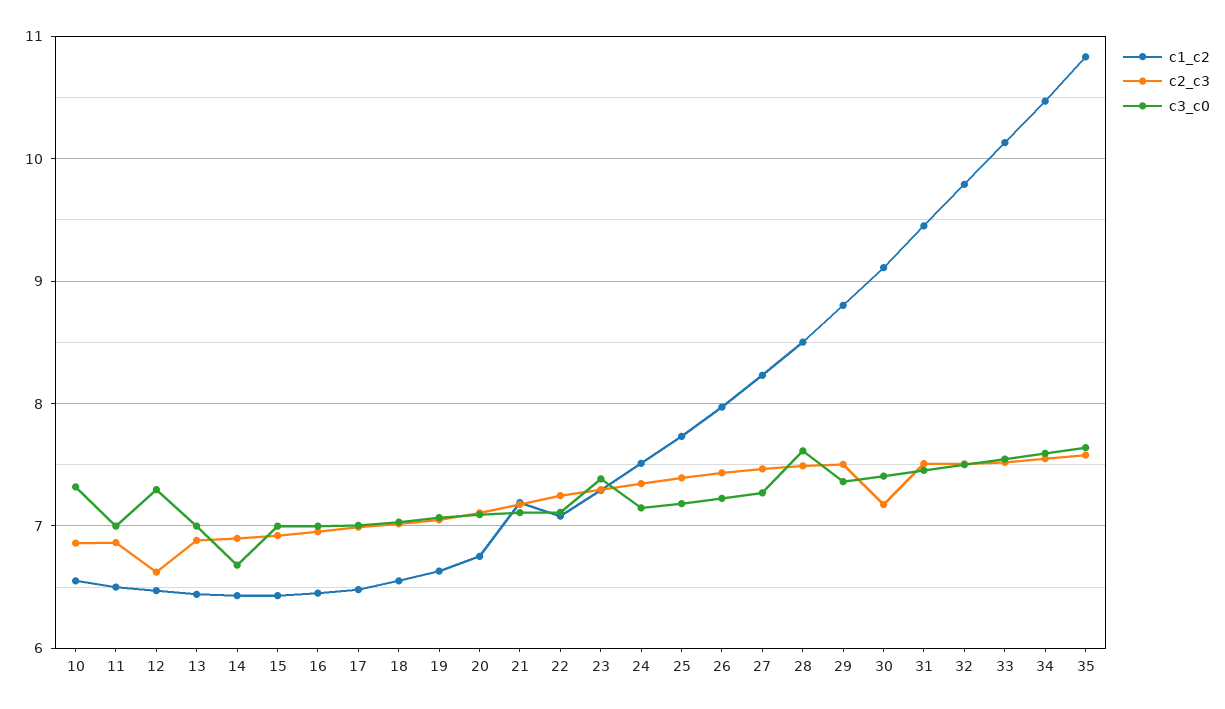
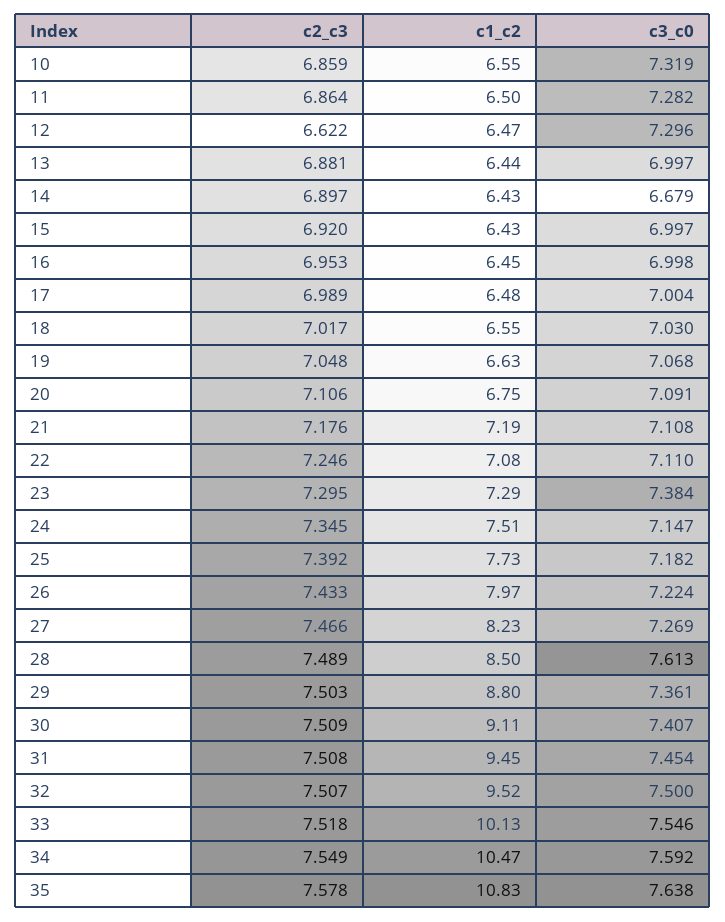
c3_c0, 11: 7 -> 7.282
c2_c3, 30: 7.2 -> 7.509
c1_c2, 32: 9.8 -> 9.52

